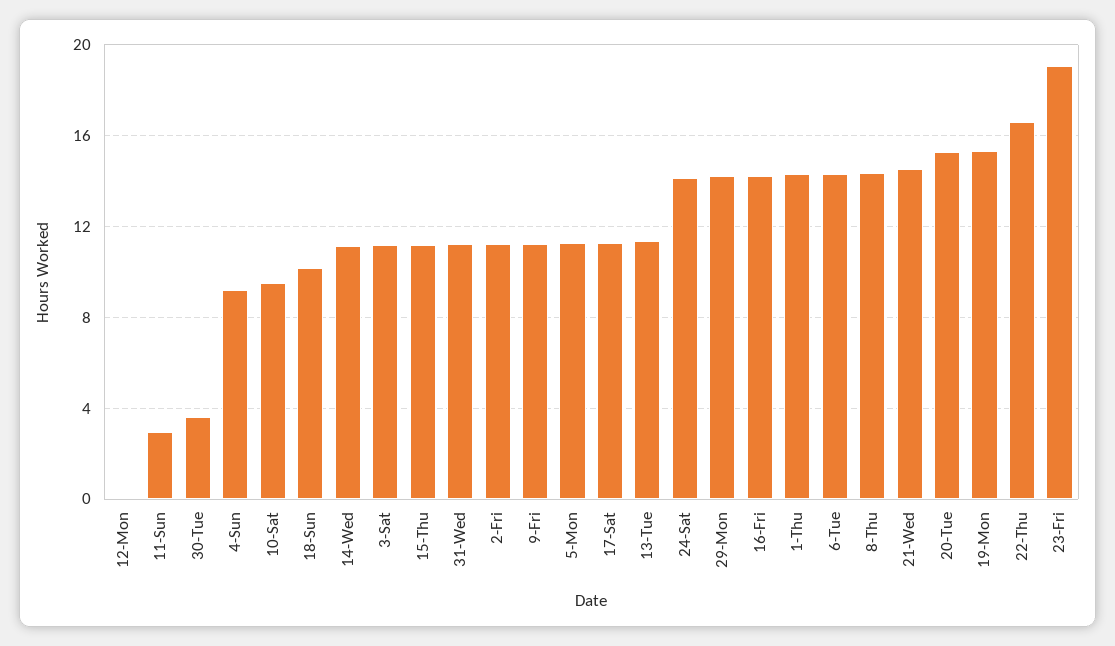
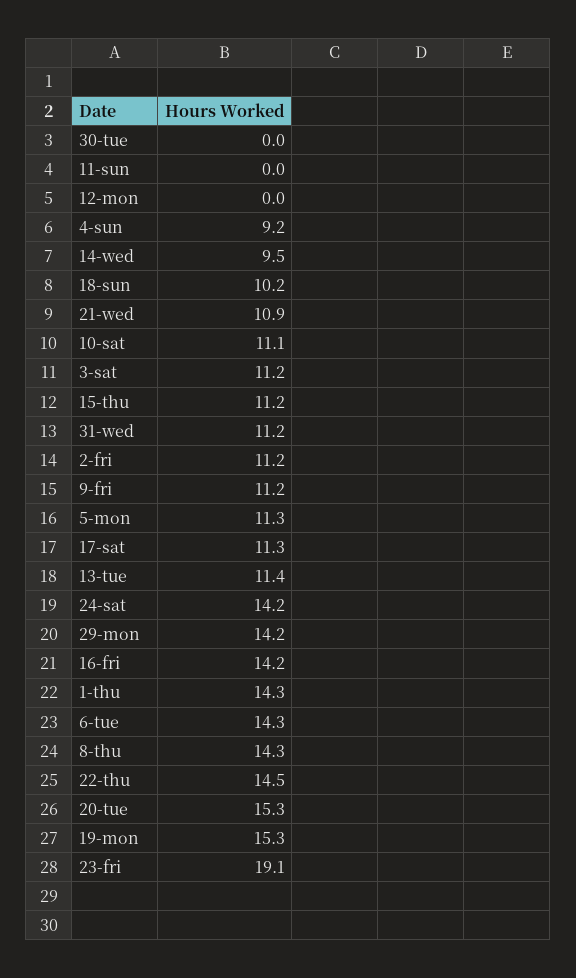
11-Sun: 3 -> 0
30-Tue: 3.5 -> 0
10-Sat: 9.5 -> 11.1
14-Wed: 11 -> 9.5
21-Wed: 14.5 -> 10.9
22-Thu: 16.5 -> 14.5

